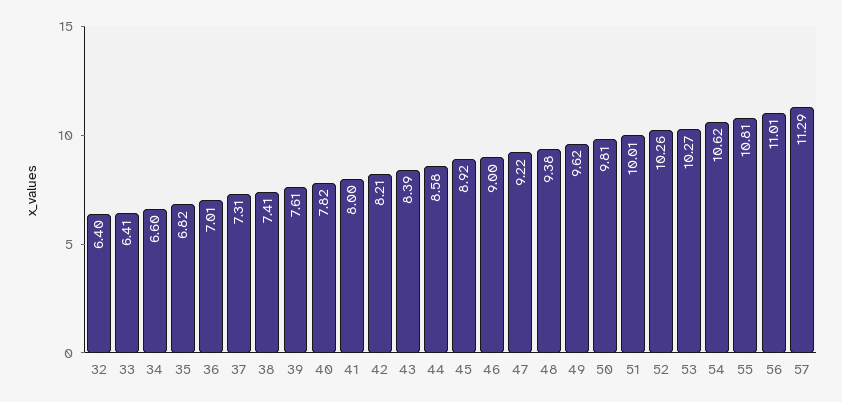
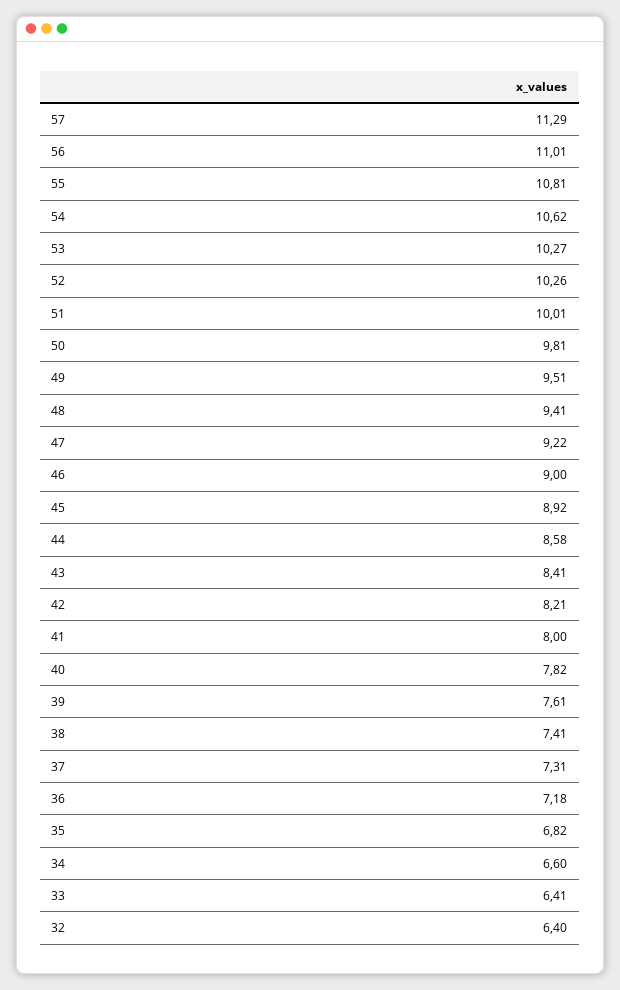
36: 7.01 -> 7.18
43: 8.39 -> 8.41
48: 9.38 -> 9.41
49: 9.62 -> 9.51

